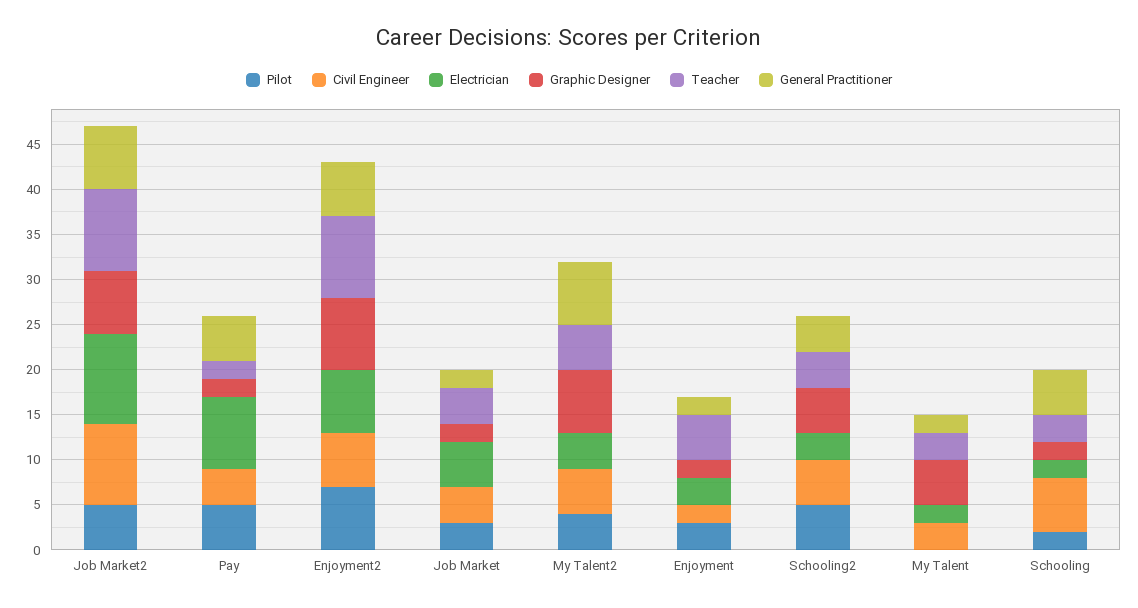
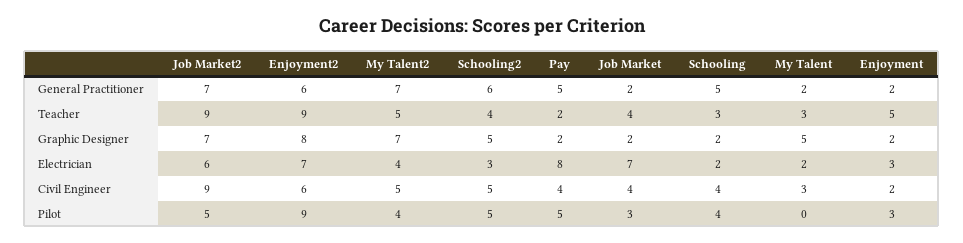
Electrician, Job Market2: 10 -> 6
Pilot, Enjoyment2: 7 -> 9
Electrician, Job Market: 5 -> 7
General Practitioner, Schooling2: 4 -> 6
Pilot, Schooling: 2 -> 4
Civil Engineer, Schooling: 6 -> 4

